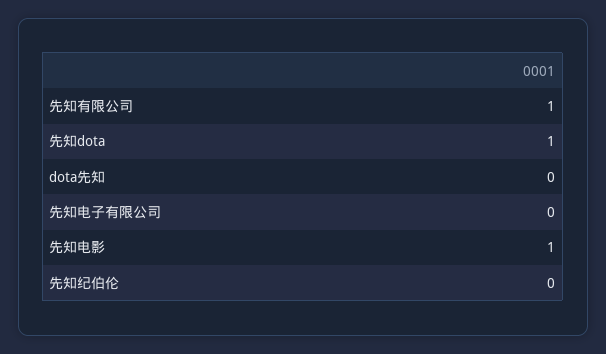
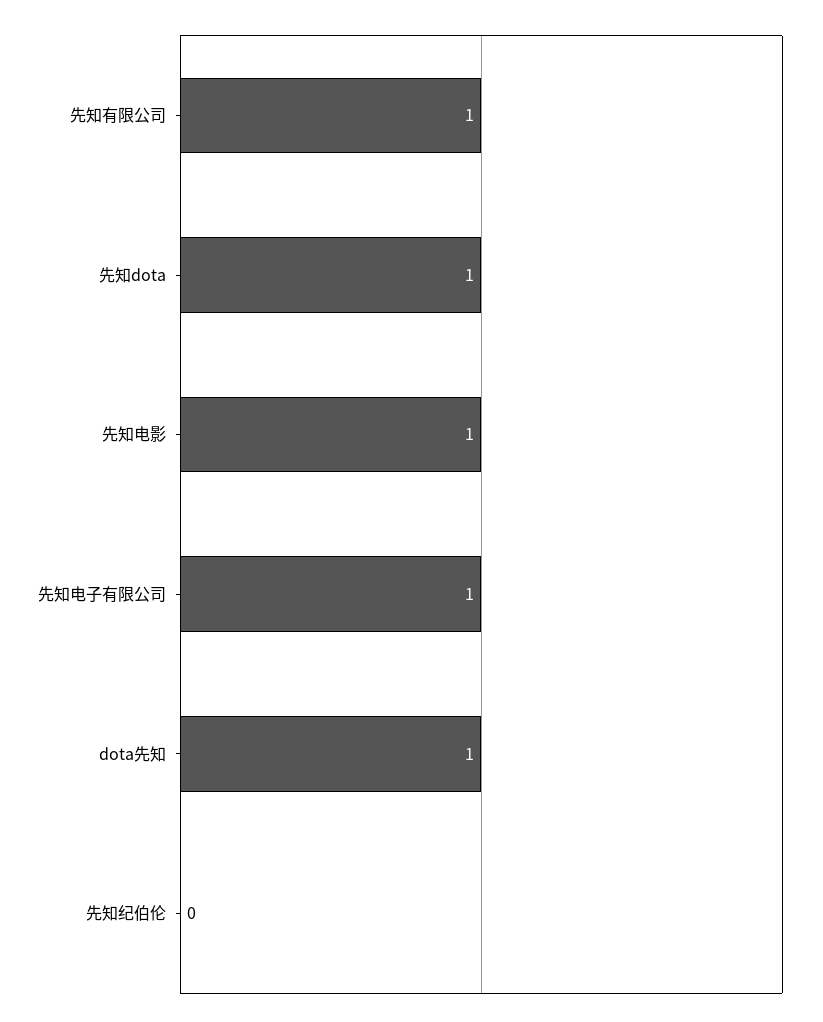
dota先知: 0 -> 1
先知电子有限公司: 0 -> 1

